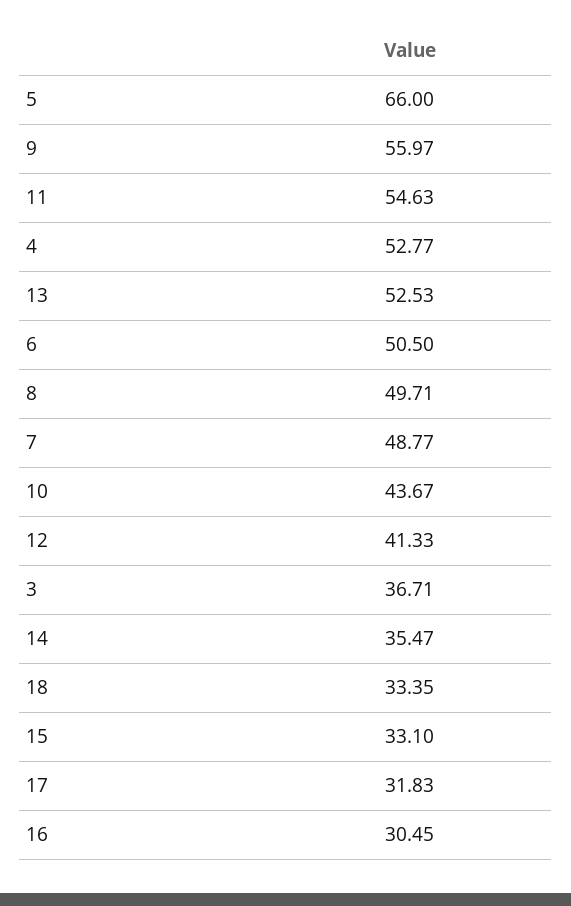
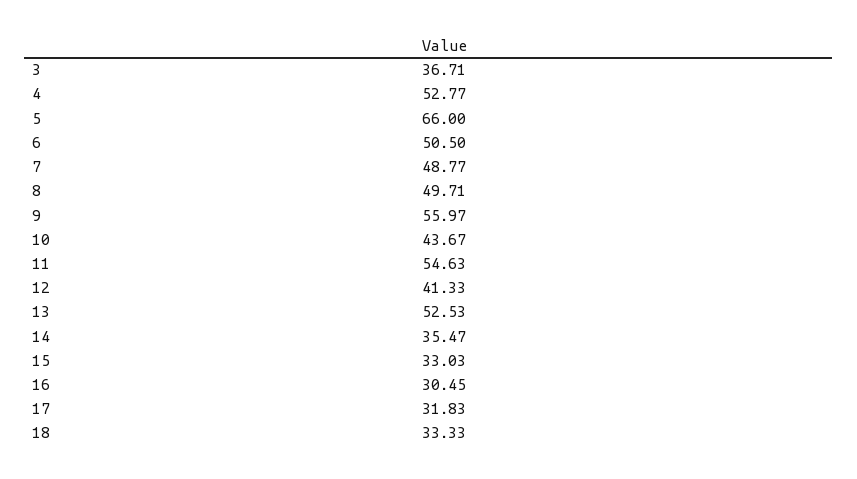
18: 33.35 -> 33.33
15: 33.1 -> 33.03

